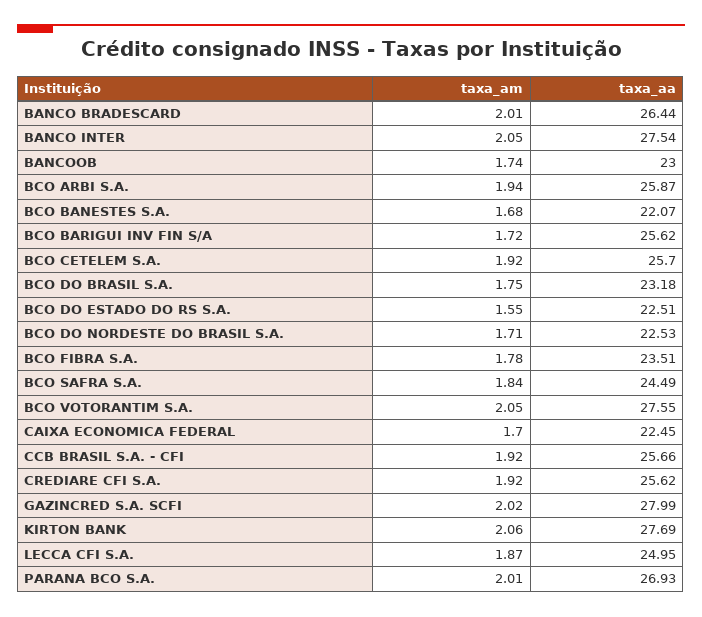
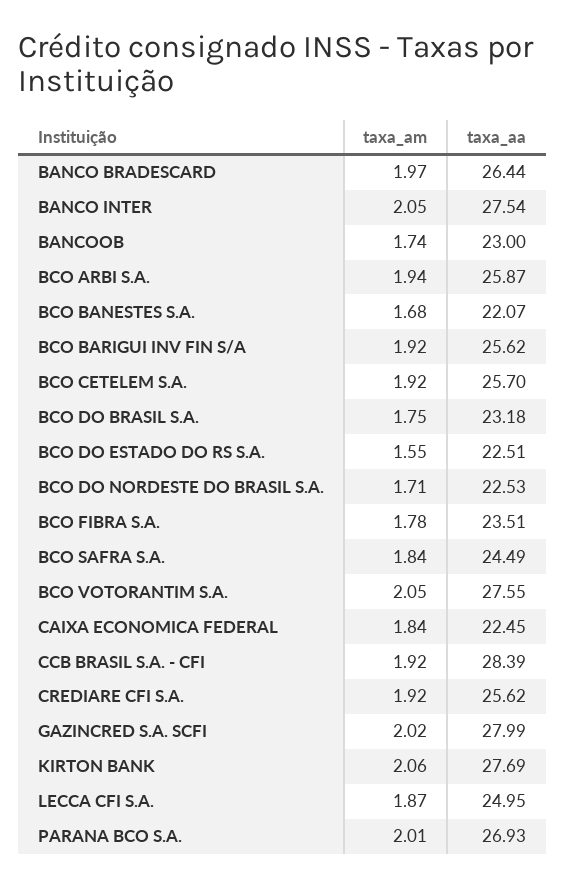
taxa_am, BANCO BRADESCARD: 2.01 -> 1.97
taxa_am, BCO BARIGUI INV FIN S/A: 1.72 -> 1.92
taxa_am, CAIXA ECONOMICA FEDERAL: 1.7 -> 1.84
taxa_aa, CCB BRASIL S.A. - CFI: 25.66 -> 28.39

